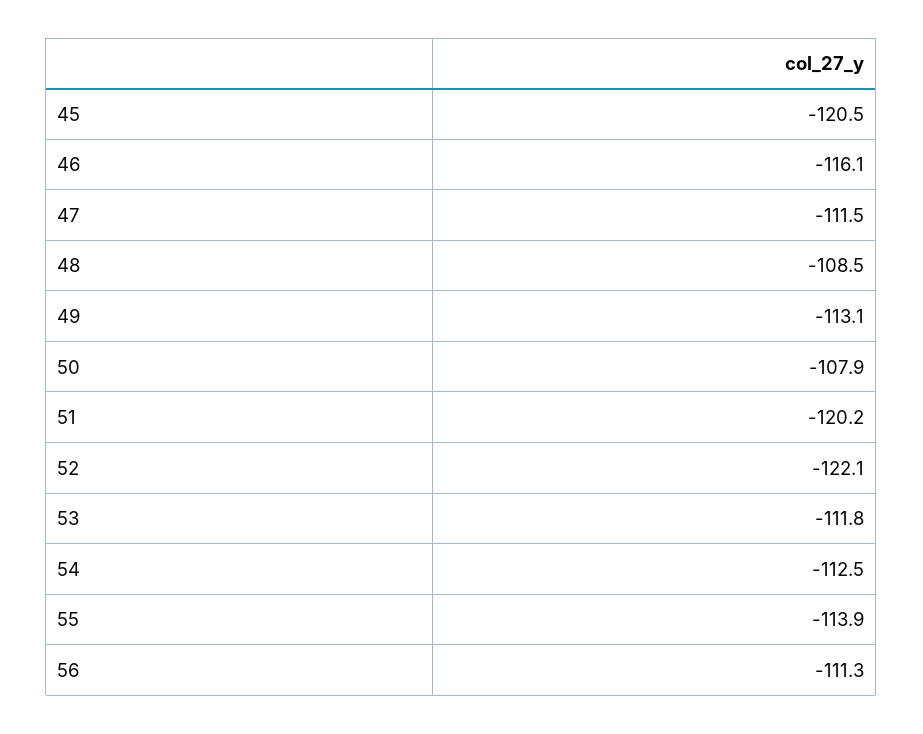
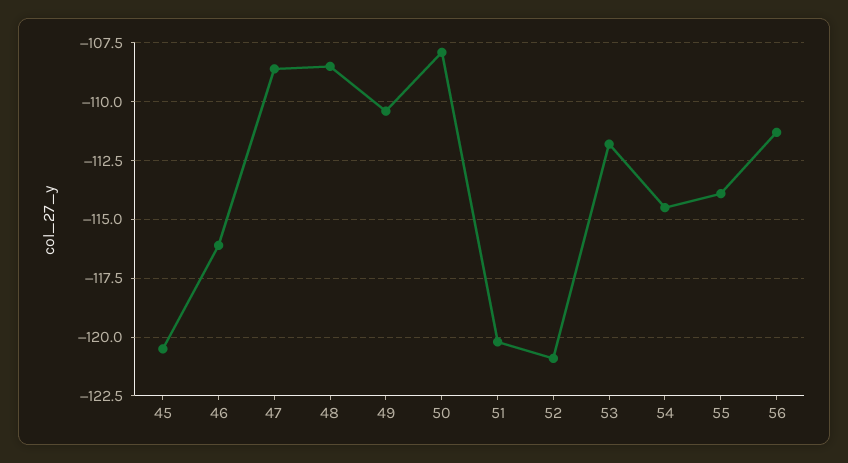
47: -111.5 -> -108.5
49: -113.1 -> -110.5
52: -122.1 -> -121
54: -112.5 -> -114.5

